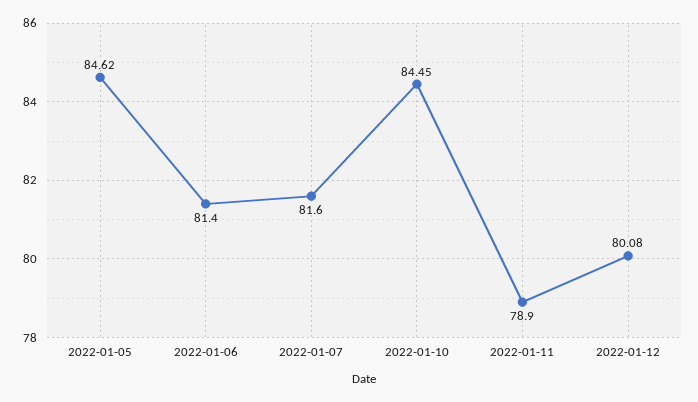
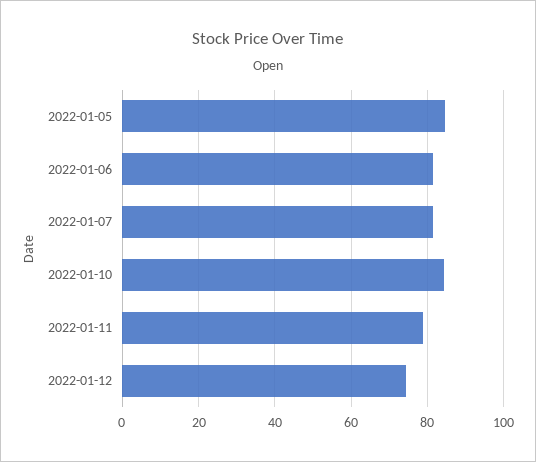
2022-01-12: 80.08 -> 74

